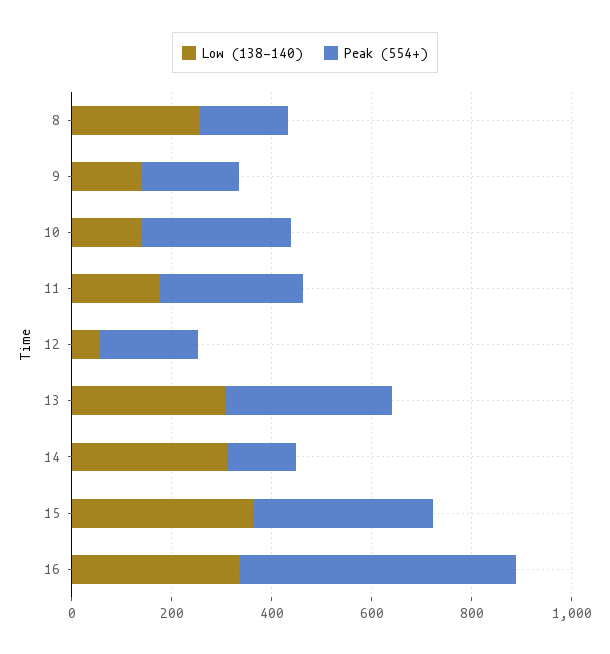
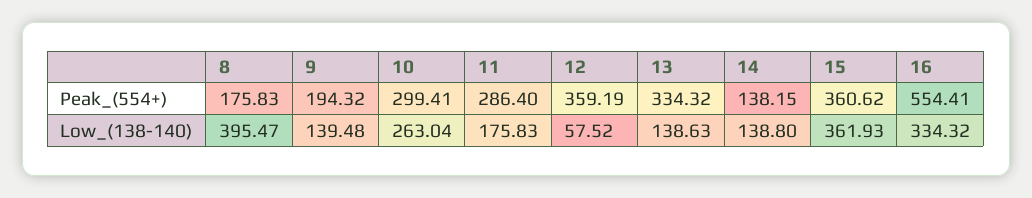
Low (138-140), 8: 250 -> 395.47
Low (138-140), 10: 150 -> 263.04
Peak (554+), 12: 200 -> 359.19
Low (138-140), 13: 300 -> 138.63
Low (138-140), 14: 300 -> 138.8

